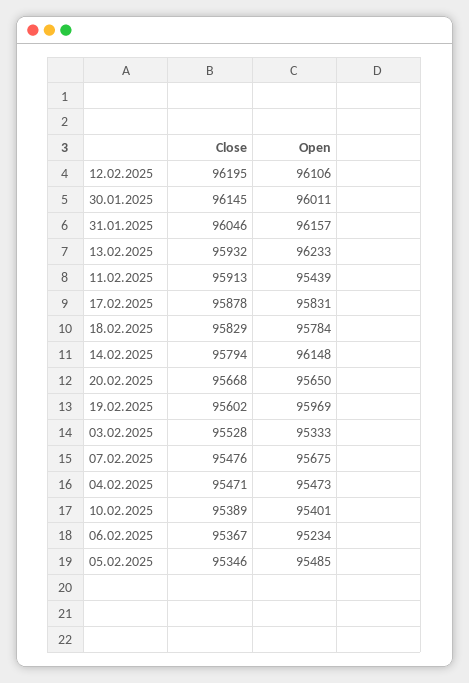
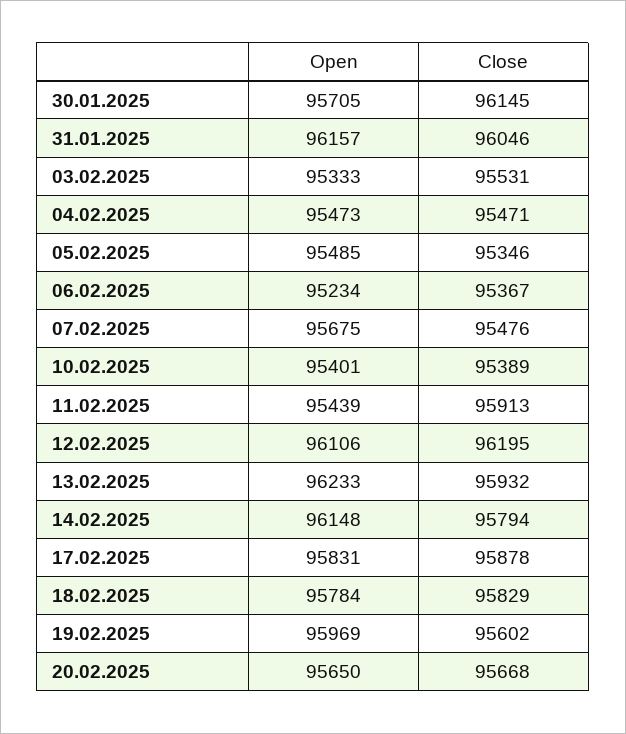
Open, 30.01.2025: 96011 -> 95705
Close, 03.02.2025: 95528 -> 95531

